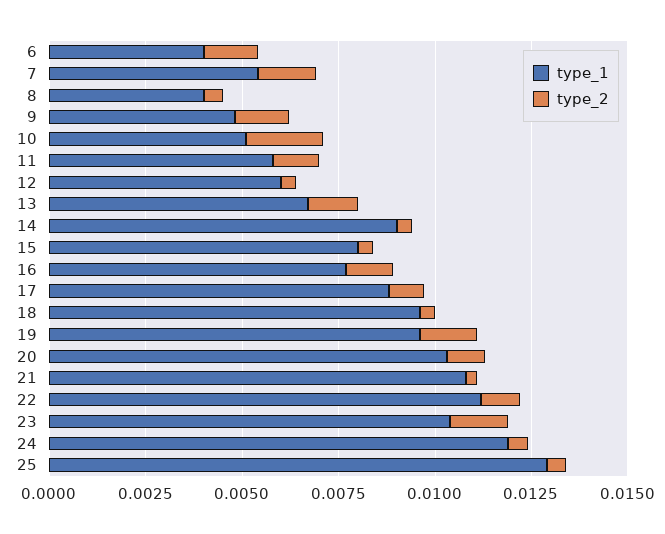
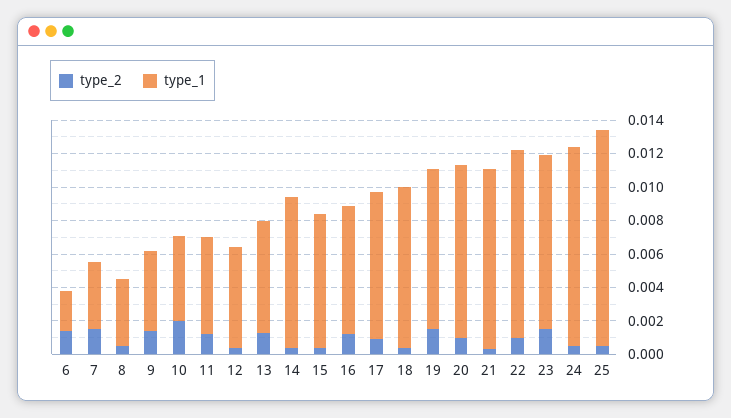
type_1, 6: 0.004 -> 0.0025
type_1, 7: 0.0055 -> 0.004

